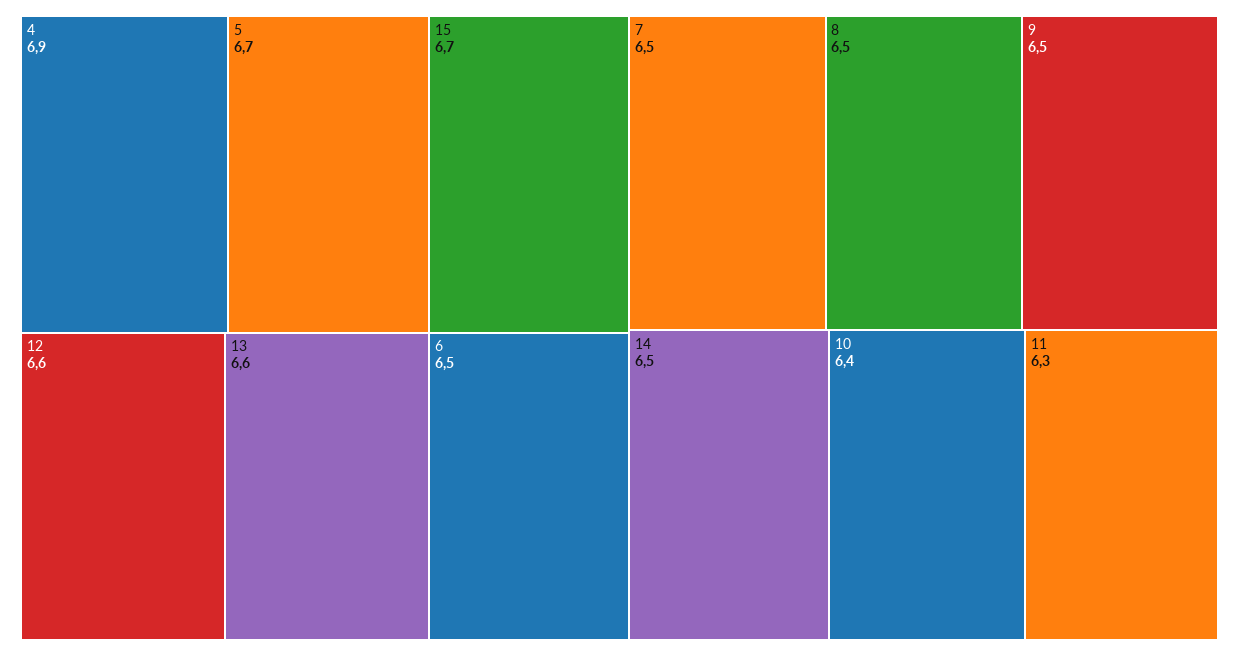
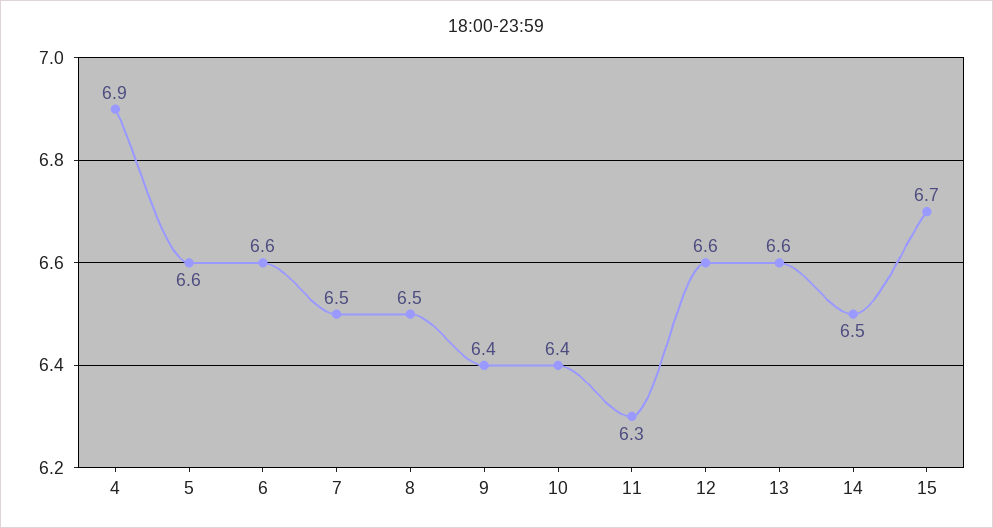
5: 6.7 -> 6.6
6: 6.5 -> 6.6
9: 6.5 -> 6.4

